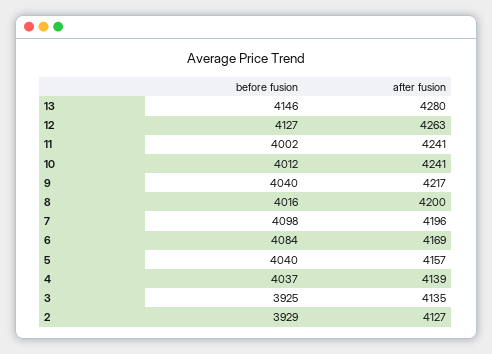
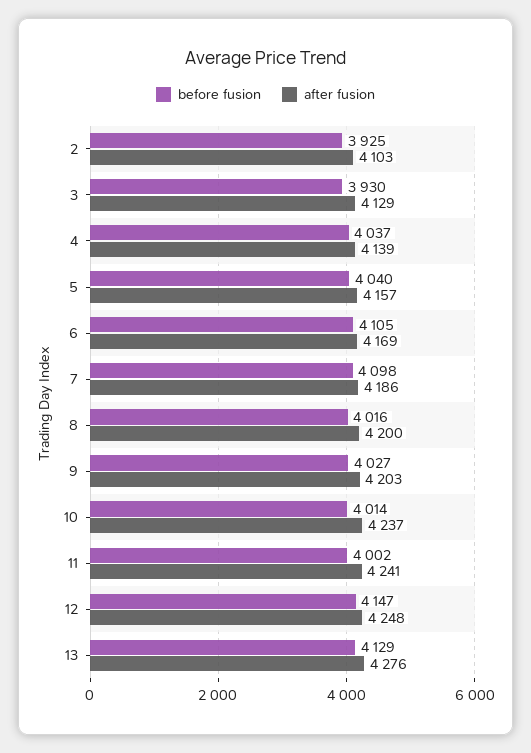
before fusion, 13: 4146 -> 4129
after fusion, 13: 4280 -> 4276
before fusion, 12: 4127 -> 4147
after fusion, 12: 4263 -> 4248
before fusion, 10: 4012 -> 4014
after fusion, 10: 4241 -> 4237
before fusion, 9: 4040 -> 4027
after fusion, 9: 4217 -> 4203
after fusion, 7: 4196 -> 4186
before fusion, 6: 4084 -> 4105
before fusion, 3: 3925 -> 3930
after fusion, 3: 4135 -> 4129
before fusion, 2: 3929 -> 3925
after fusion, 2: 4127 -> 4103

